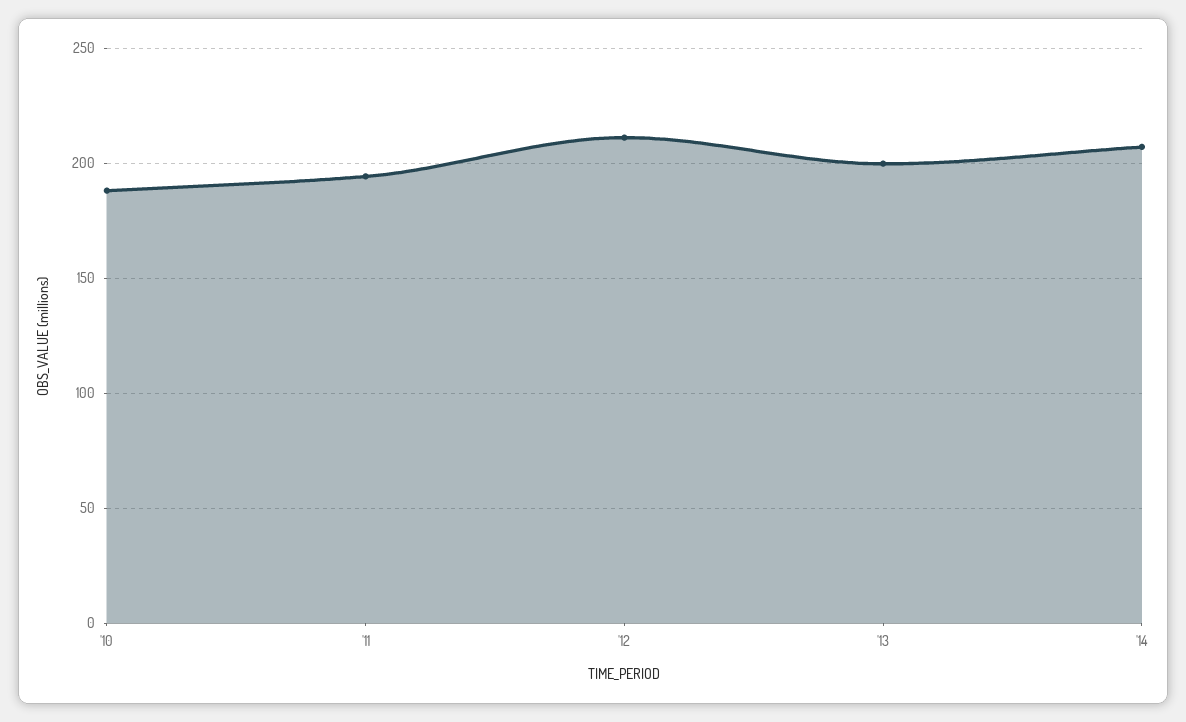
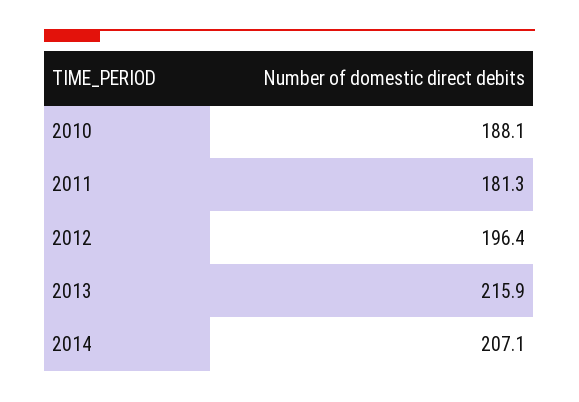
'11: 195 -> 181.3
'12: 210 -> 196.4
'13: 200 -> 215.9

